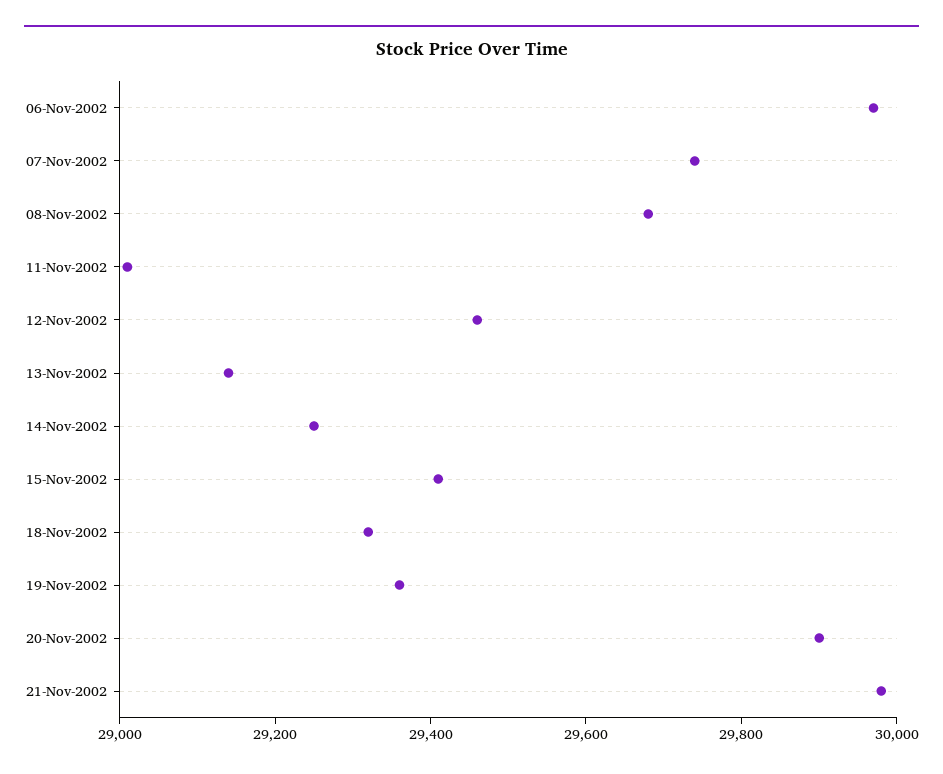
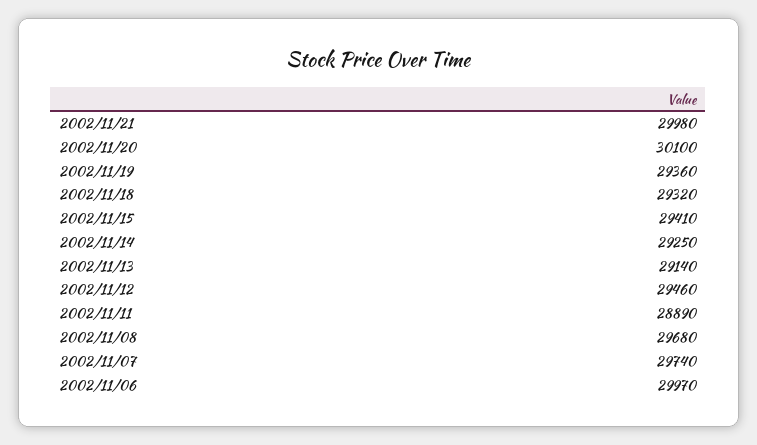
11-Nov-2002: 29000 -> 28890
20-Nov-2002: 29900 -> 30100

